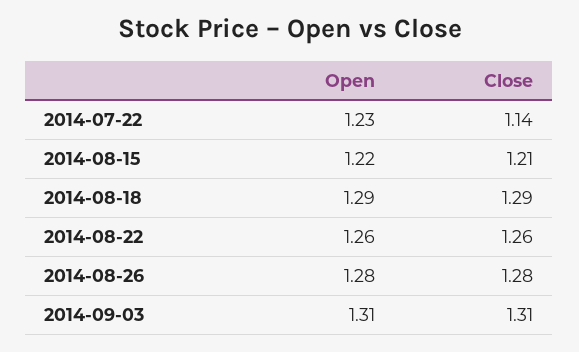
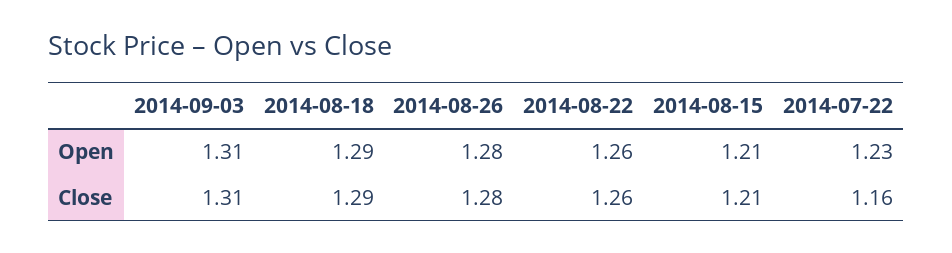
Close, 2014-07-22: 1.14 -> 1.16
Open, 2014-08-15: 1.22 -> 1.21

